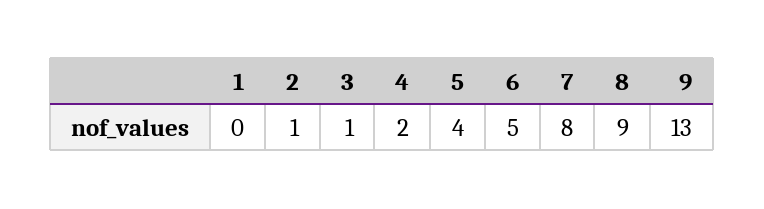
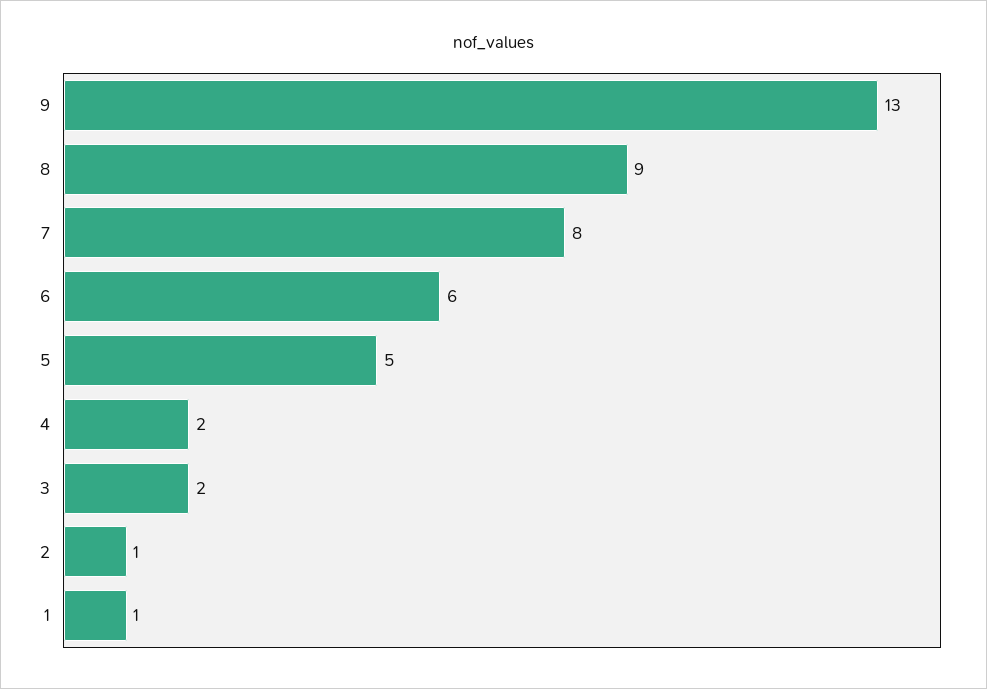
1: 0 -> 1
3: 1 -> 2
5: 4 -> 5
6: 5 -> 6

